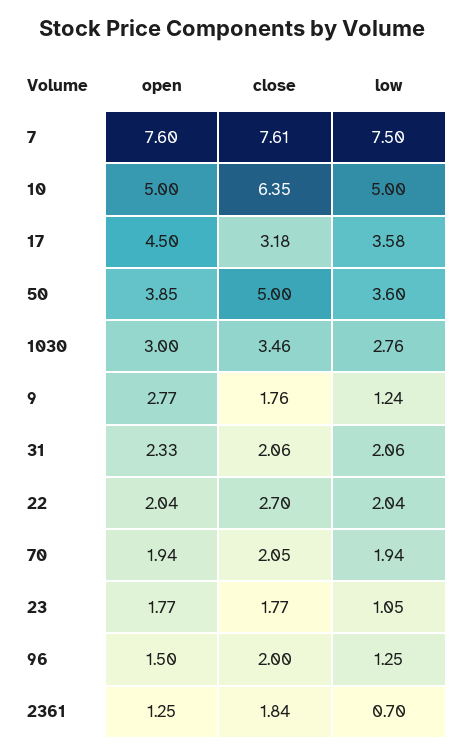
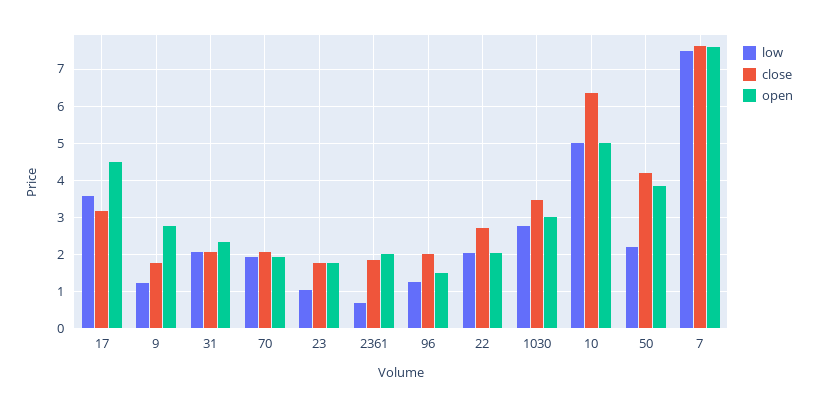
close, 50: 5 -> 4.2
low, 50: 3.6 -> 2.2
open, 2361: 1.25 -> 2

